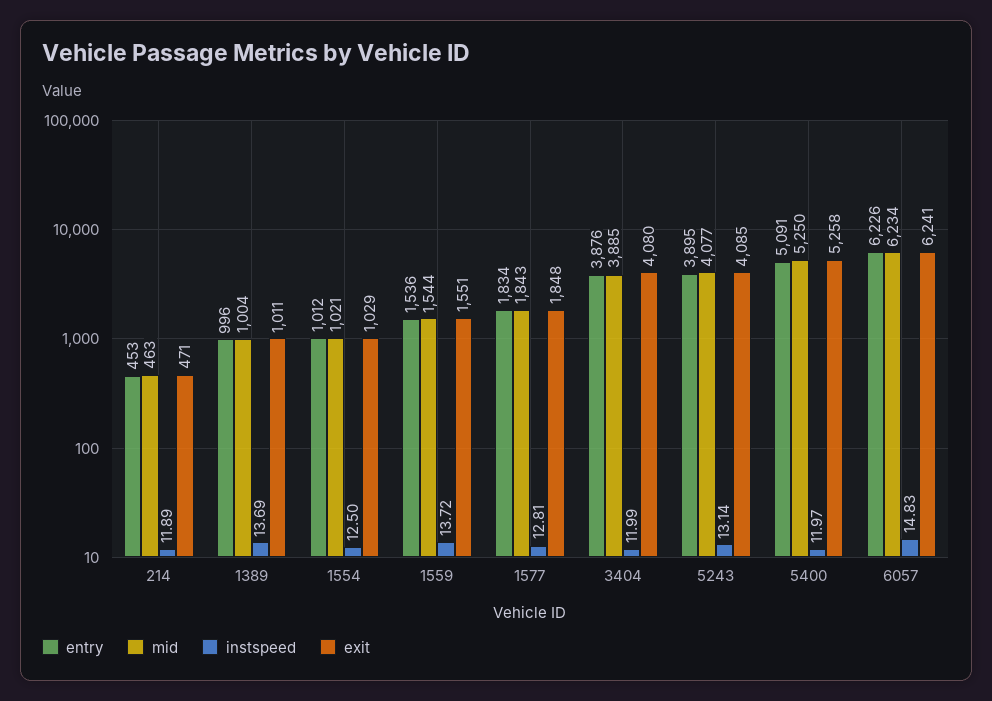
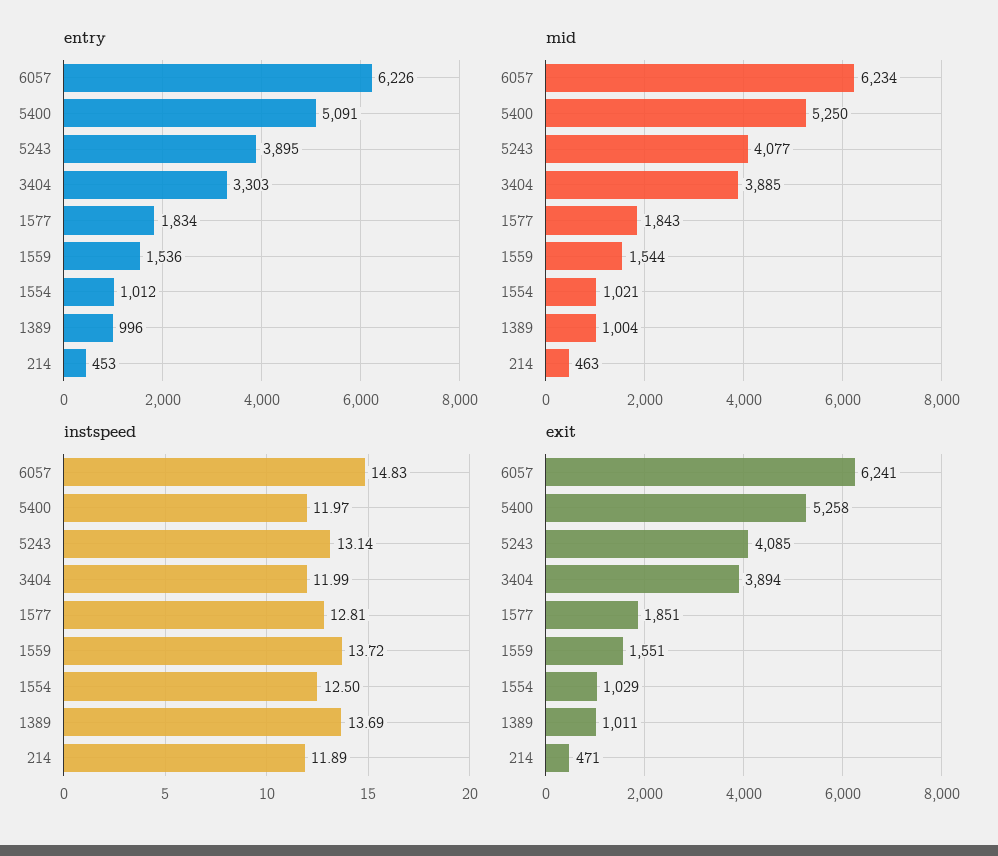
exit, 1577: 1848 -> 1851
entry, 3404: 3876 -> 3303
exit, 3404: 4080 -> 3894

